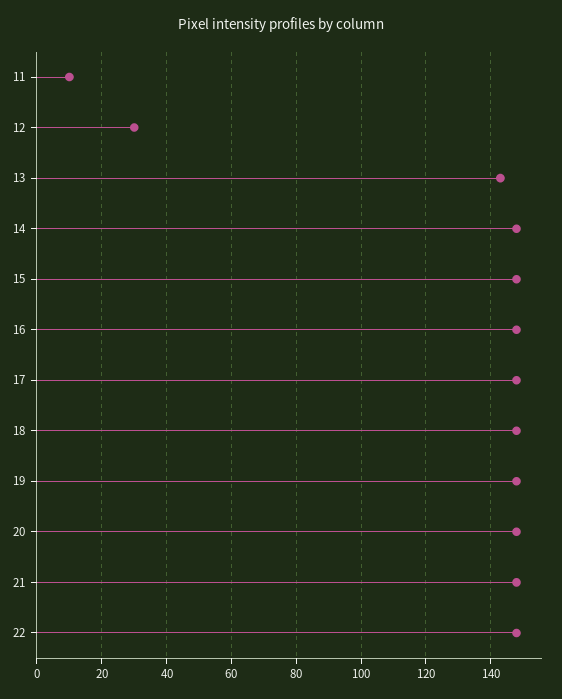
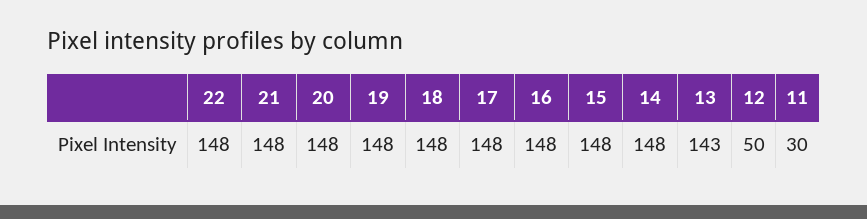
11: 10 -> 30
12: 30 -> 50

